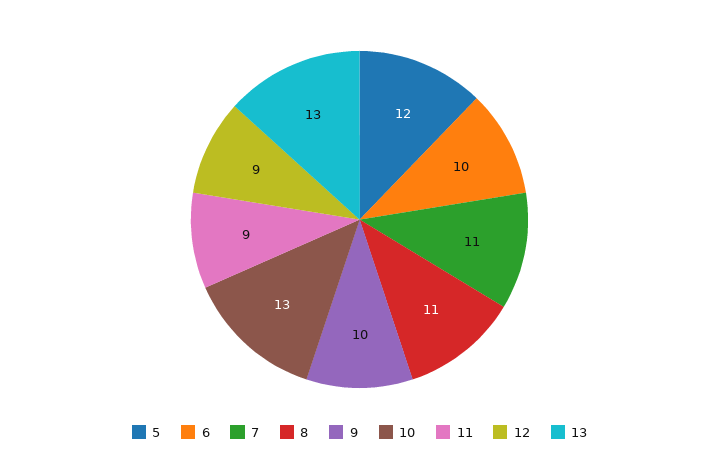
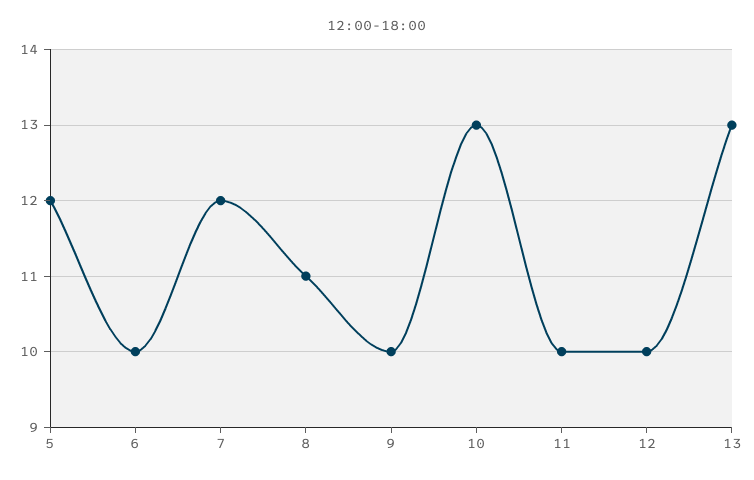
7: 11 -> 12
11: 9 -> 10
12: 9 -> 10

